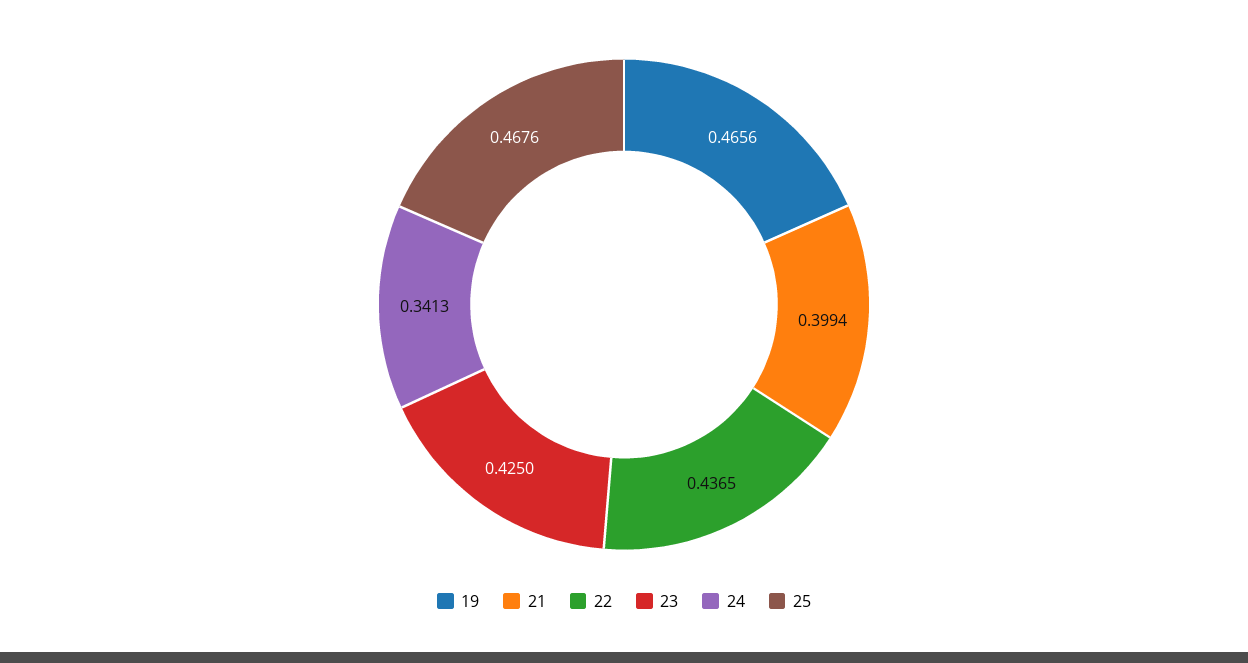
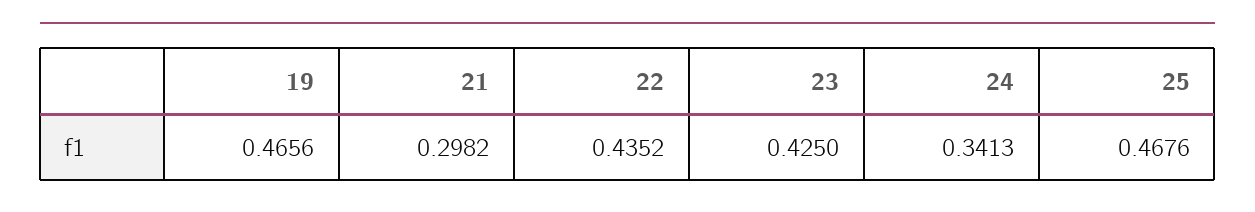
21: 0.3994 -> 0.2982
22: 0.4365 -> 0.4352

